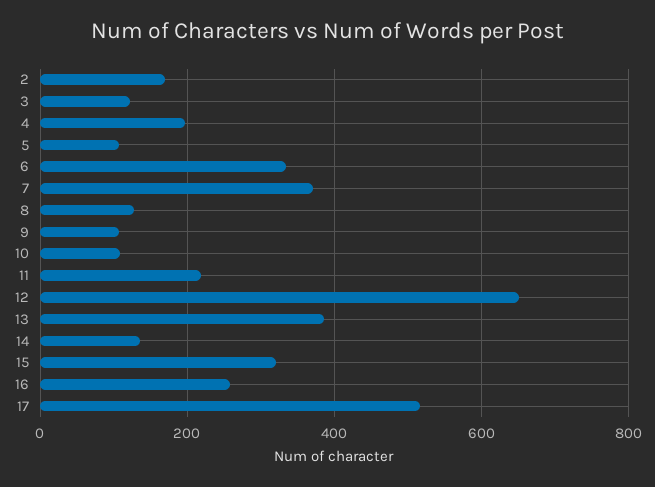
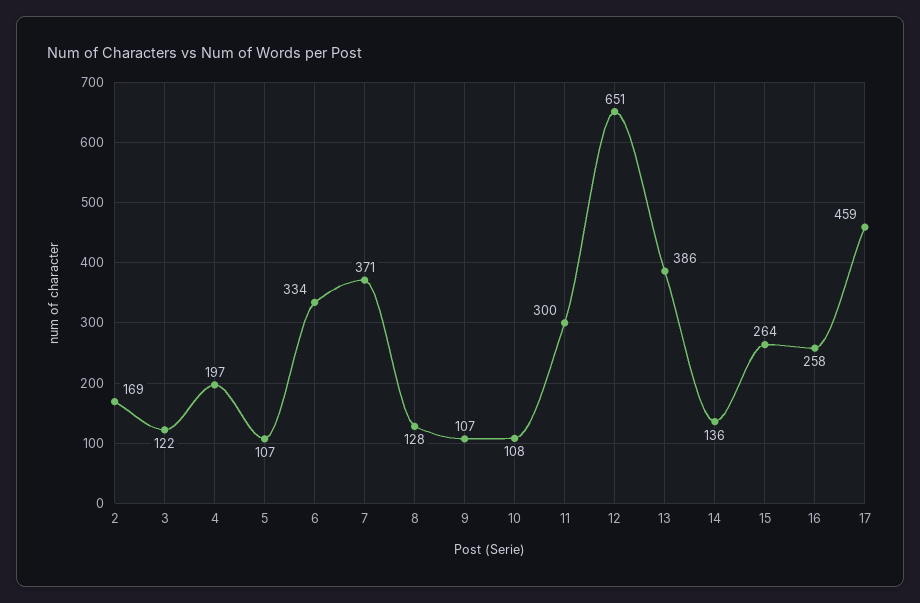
11: 220 -> 300
15: 320 -> 264
17: 520 -> 459

